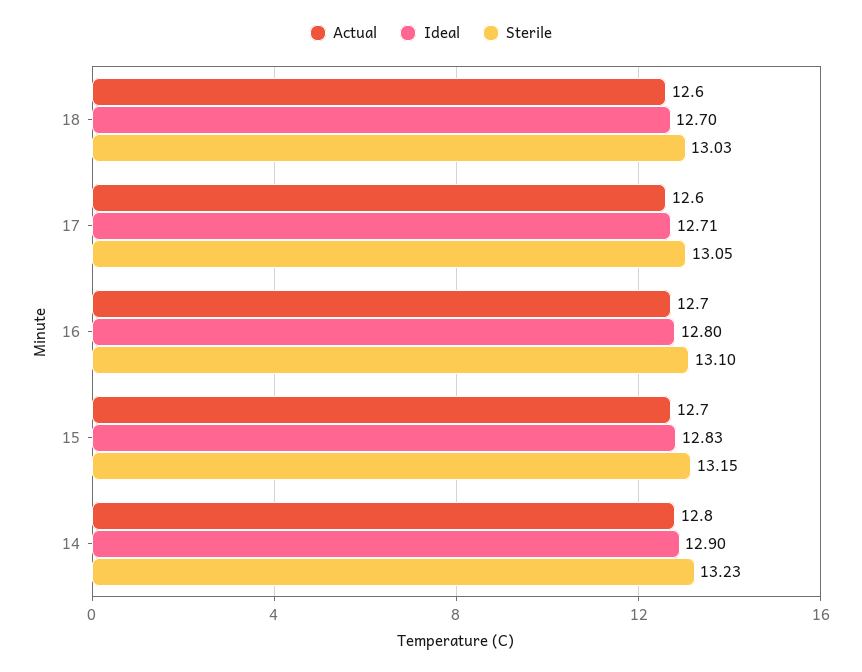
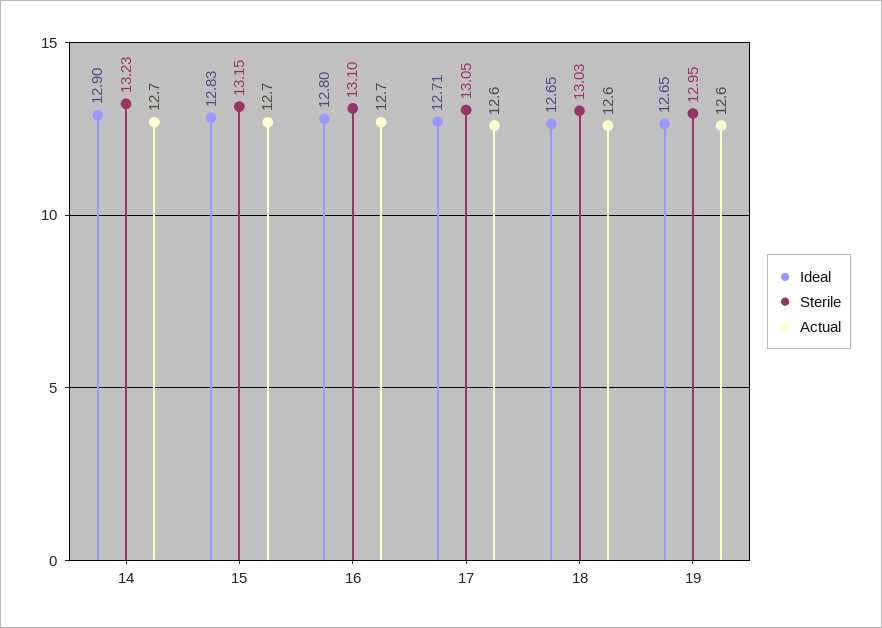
Ideal, 18: 12.7 -> 12.65
Actual, 14: 12.8 -> 12.7
Ideal, 19: none -> 12.65
Sterile, 19: none -> 12.95
Actual, 19: none -> 12.6

